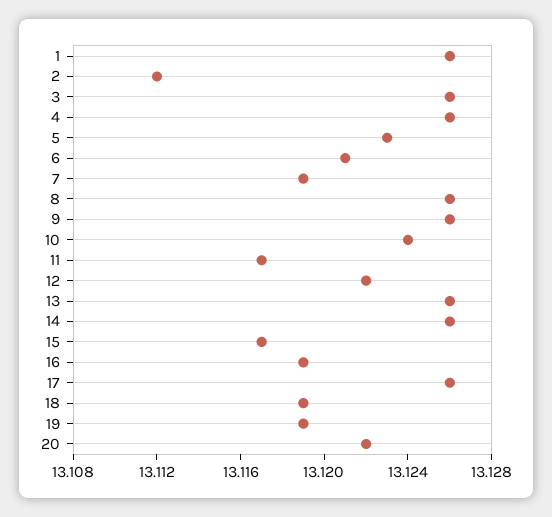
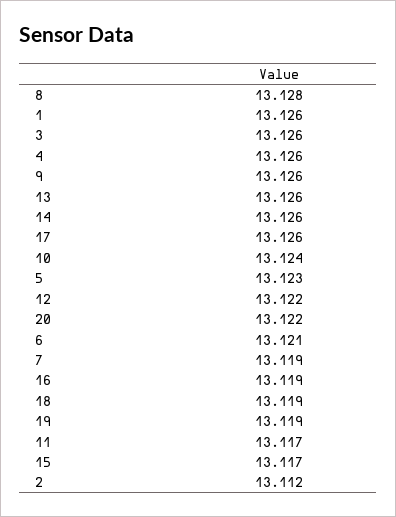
8: 13.126 -> 13.128

